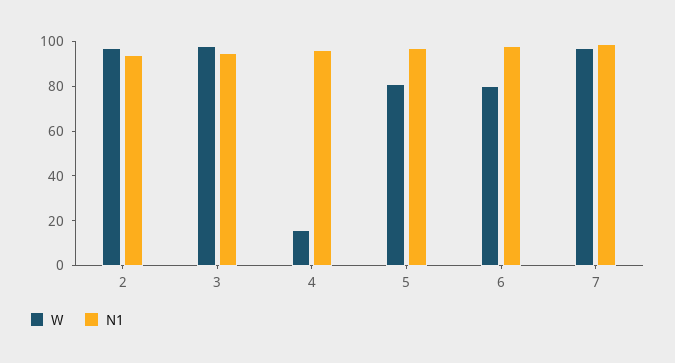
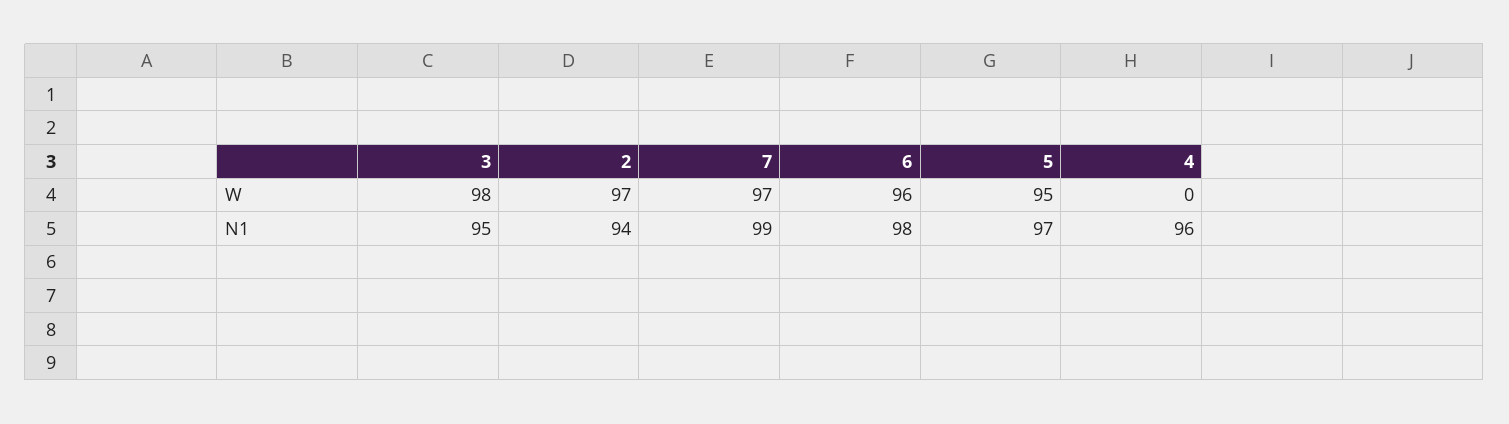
W, 4: 15 -> 0
W, 5: 80 -> 95
W, 6: 80 -> 96

